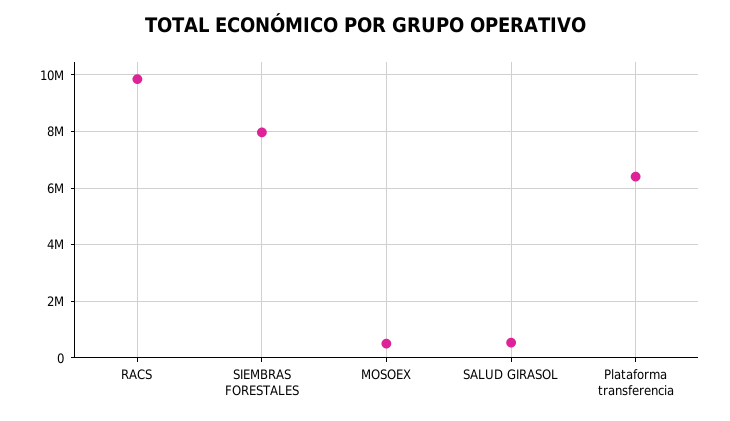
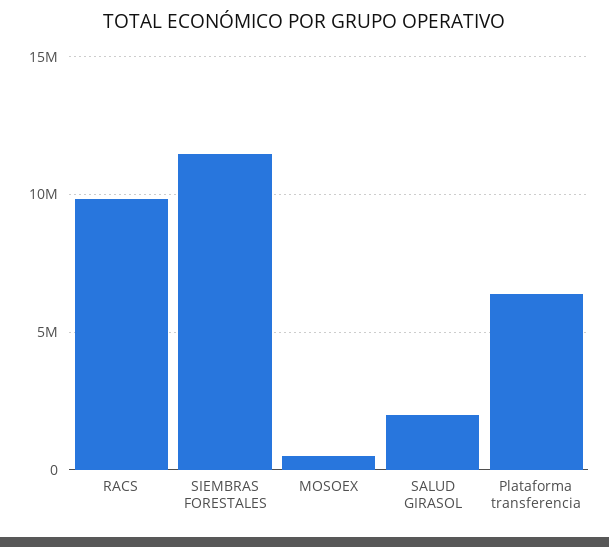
SIEMBRAS FORESTALES: 8000000 -> 11500000
SALUD GIRASOL: 500000 -> 2000000

